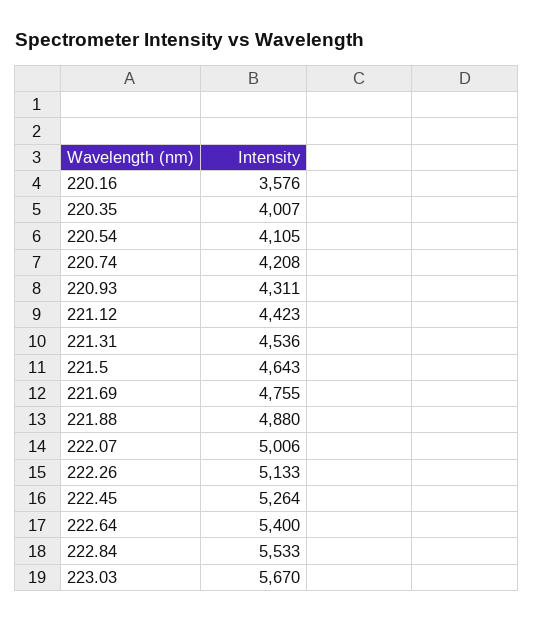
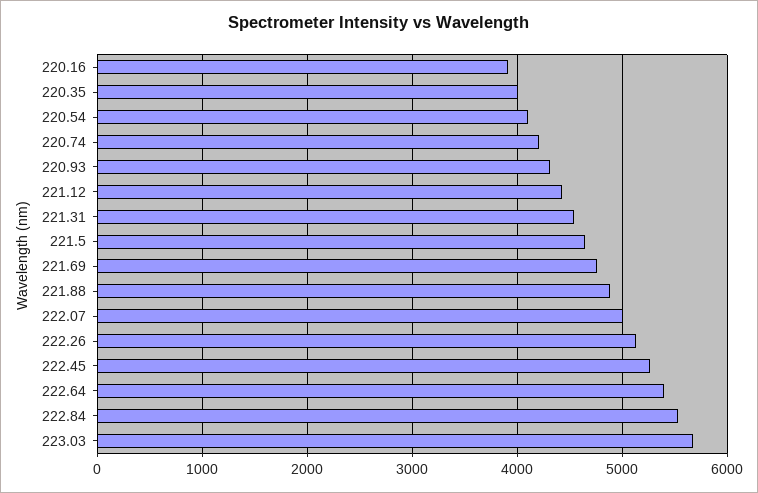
220.16: 3576 -> 3900

